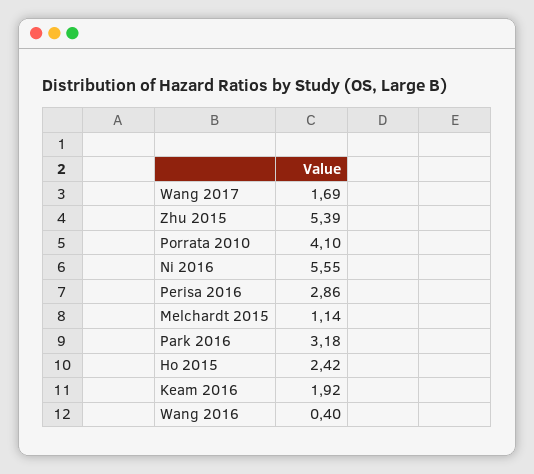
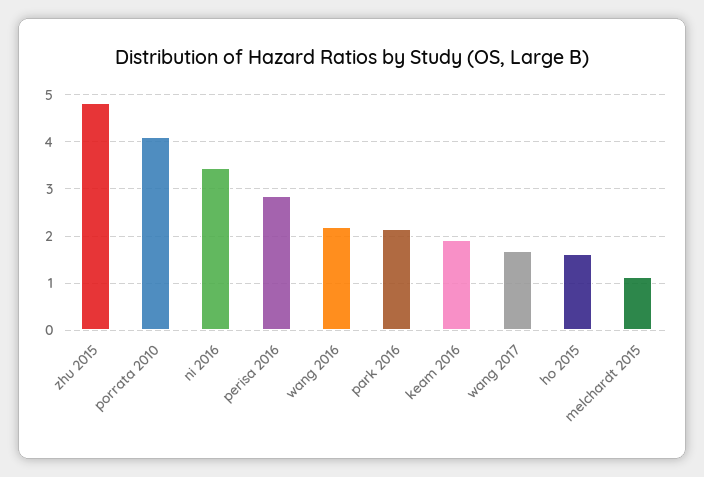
Zhu 2015: 5.39 -> 4.8
Ni 2016: 5.55 -> 3.4
Park 2016: 3.18 -> 2.2
Ho 2015: 2.42 -> 1.6
Wang 2016: 0.4 -> 2.2

